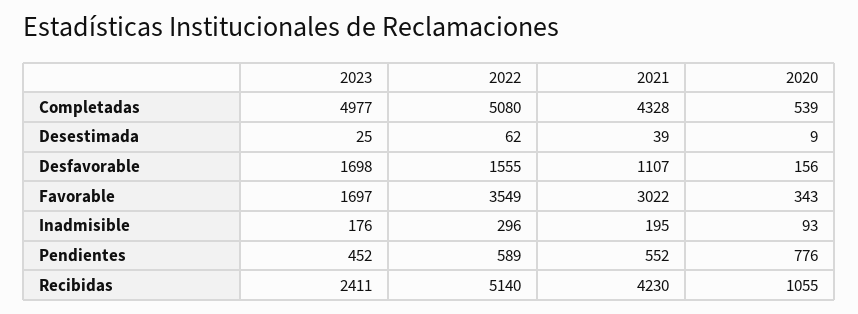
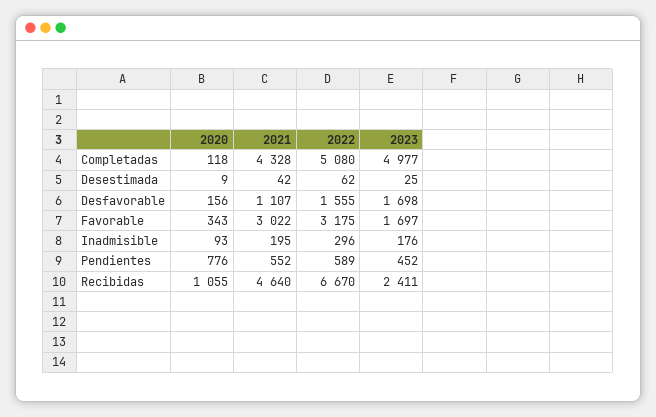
2020, Completadas: 539 -> 118
2021, Desestimada: 39 -> 42
2022, Favorable: 3549 -> 3175
2022, Recibidas: 5140 -> 6670
2021, Recibidas: 4230 -> 4640

